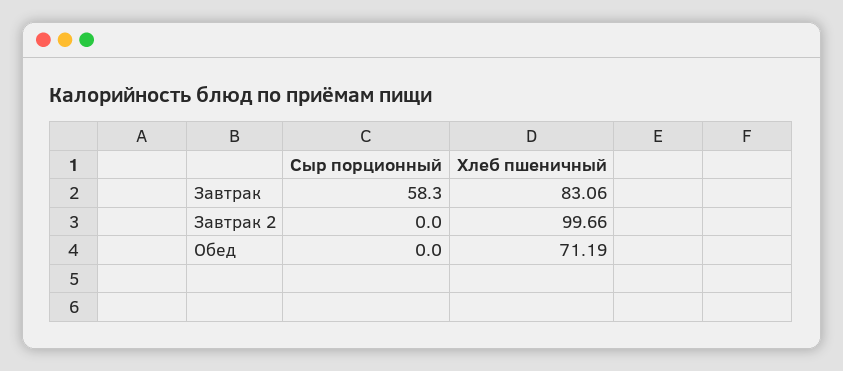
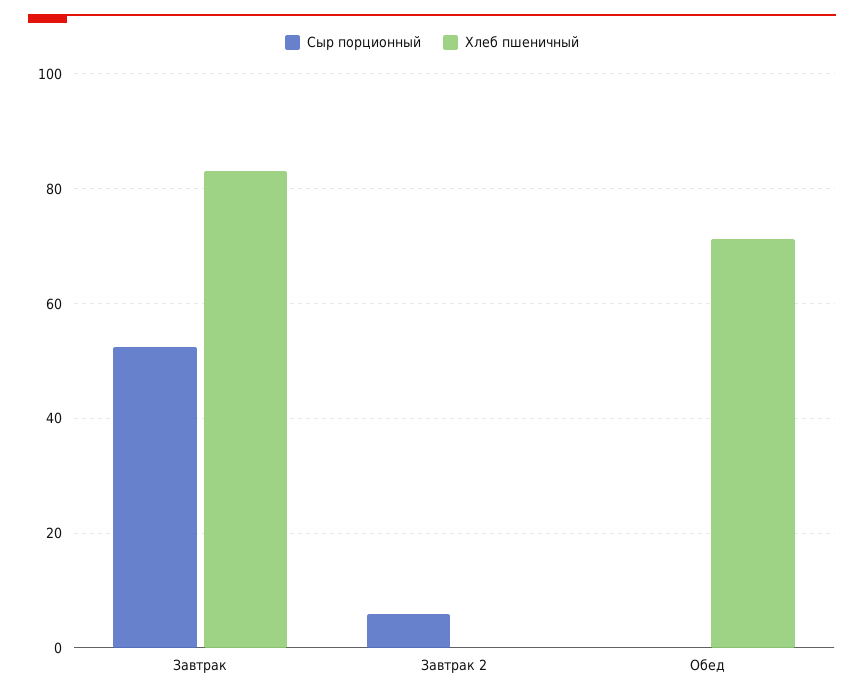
Сыр порционный, Завтрак: 58.3 -> 52
Сыр порционный, Завтрак 2: 0 -> 6
Хлеб пшеничный, Завтрак 2: 99.66 -> 0

